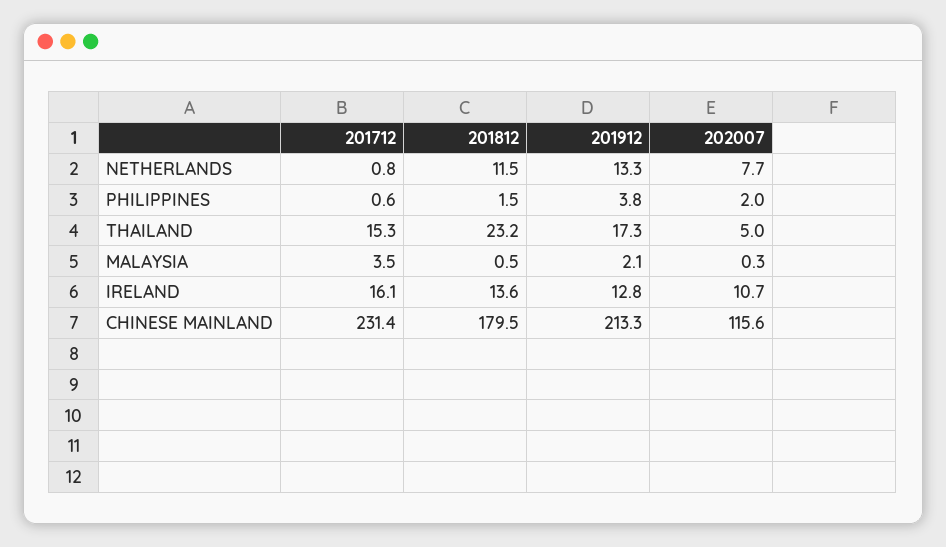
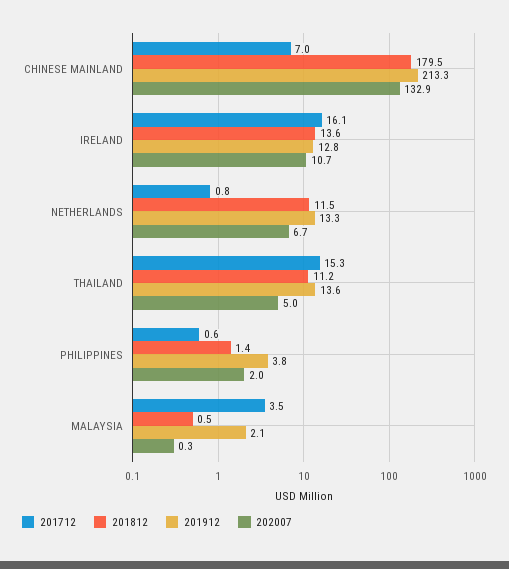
202007, NETHERLANDS: 7.7 -> 6.7
201812, PHILIPPINES: 1.5 -> 1.4
201812, THAILAND: 23.2 -> 11.2
201912, THAILAND: 17.3 -> 13.6
201712, CHINESE MAINLAND: 231.4 -> 7
202007, CHINESE MAINLAND: 115.6 -> 132.9

